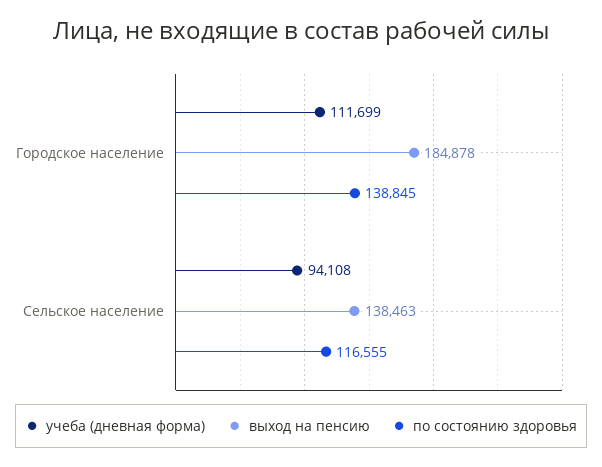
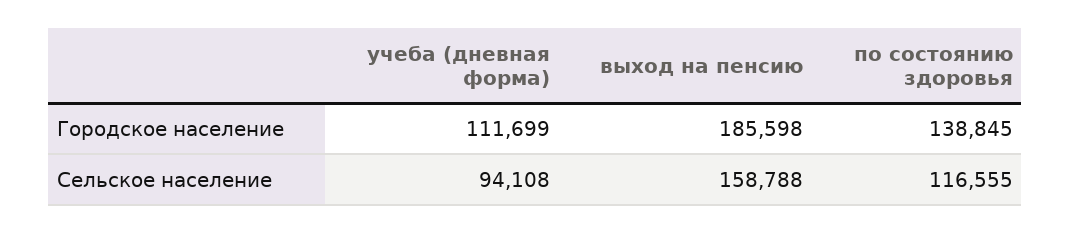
выход на пенсию, Городское население: 184878 -> 185598
выход на пенсию, Сельское население: 138463 -> 158788

